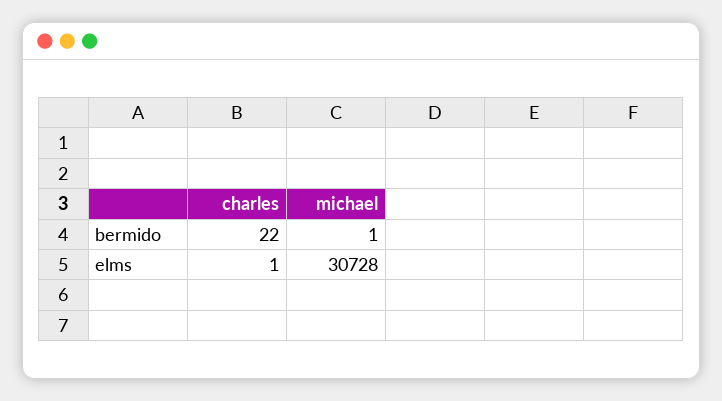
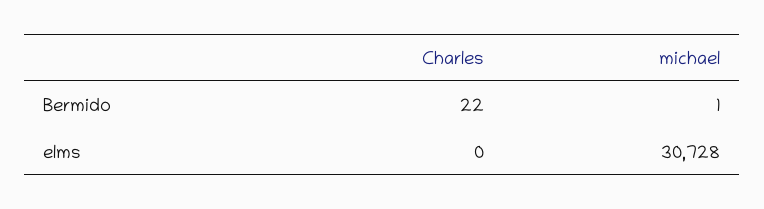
charles, elms: 1 -> 0

